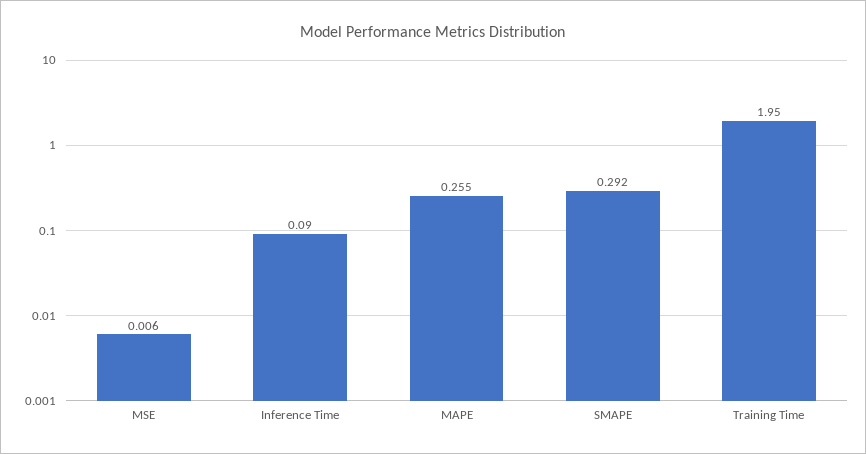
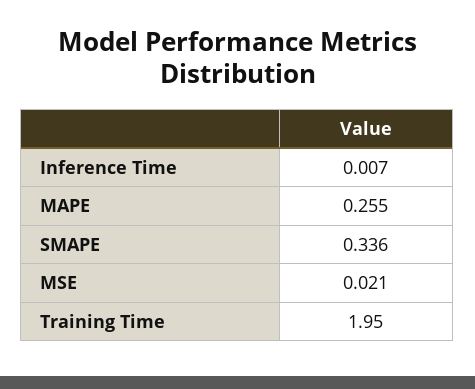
MSE: 0.006 -> 0.021
Inference Time: 0.09 -> 0.007
SMAPE: 0.292 -> 0.336

